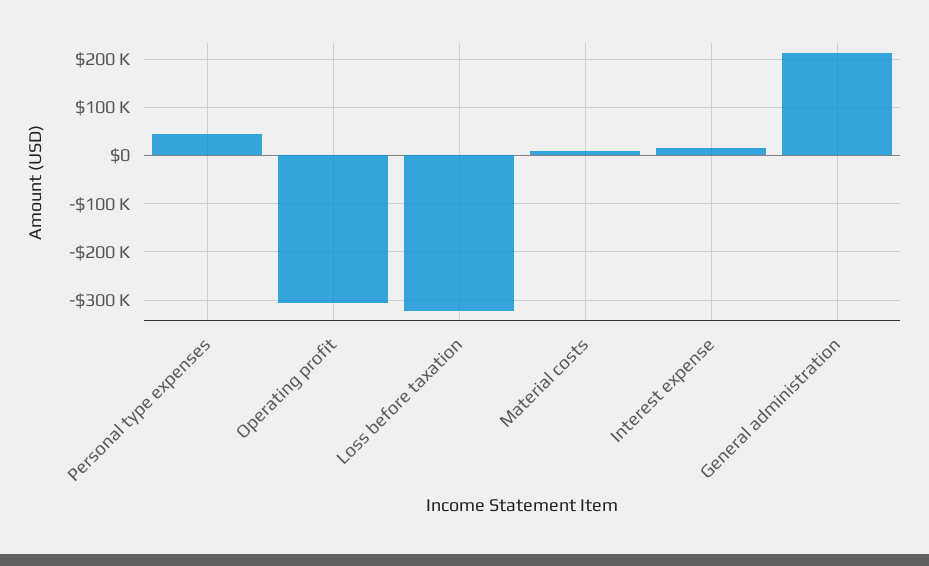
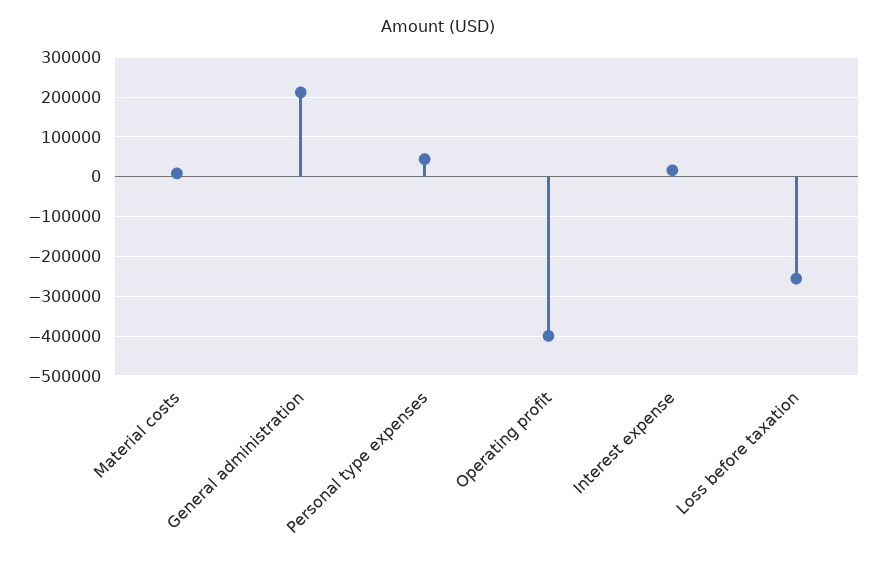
Operating profit: -300000 -> -400000
Loss before taxation: -320000 -> -260000

